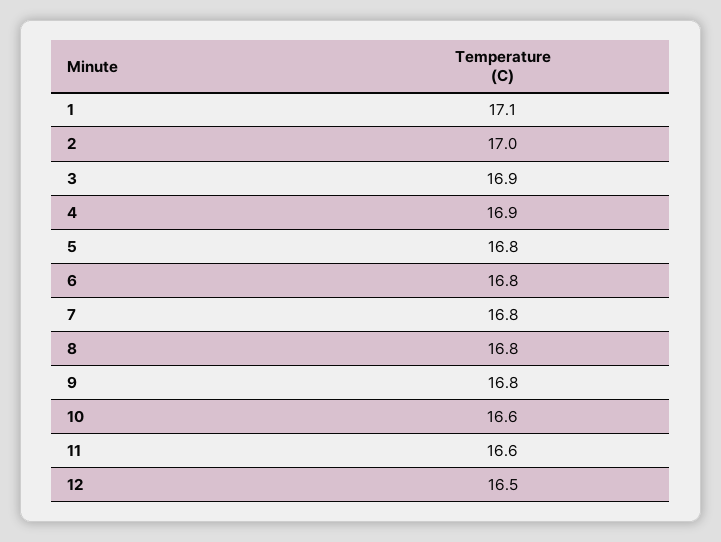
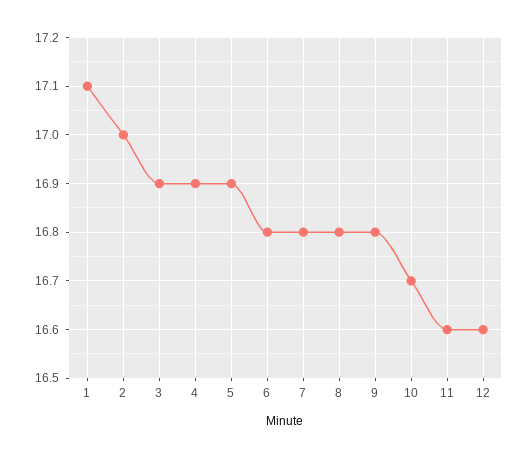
5: 16.8 -> 16.9
10: 16.6 -> 16.7
12: 16.5 -> 16.6

